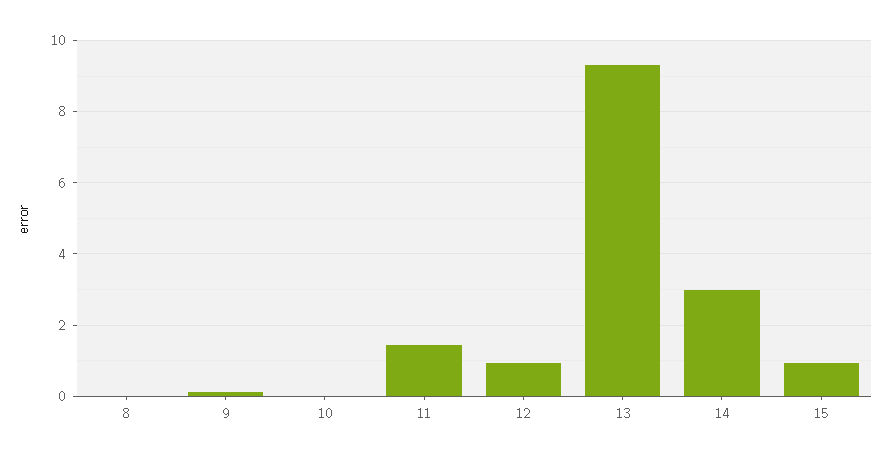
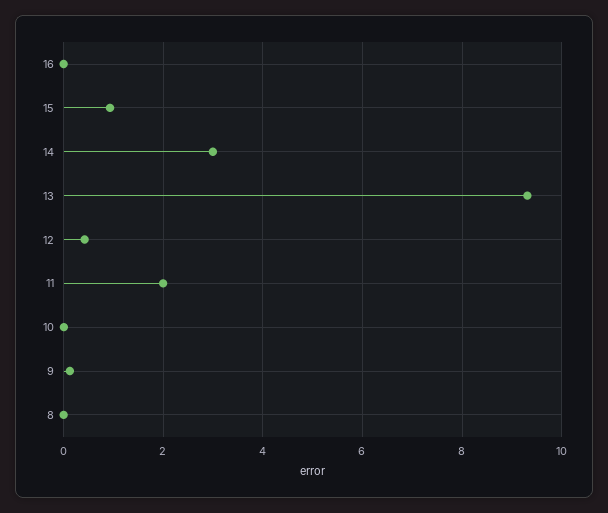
11: 1.4 -> 2
12: 1 -> 0.4
16: none -> 0

